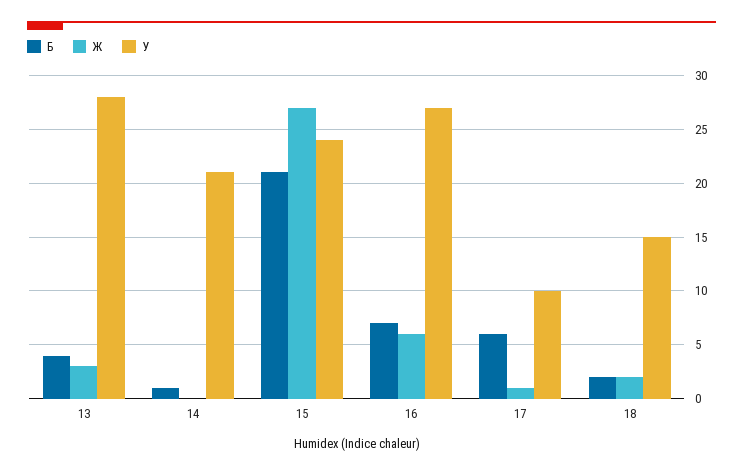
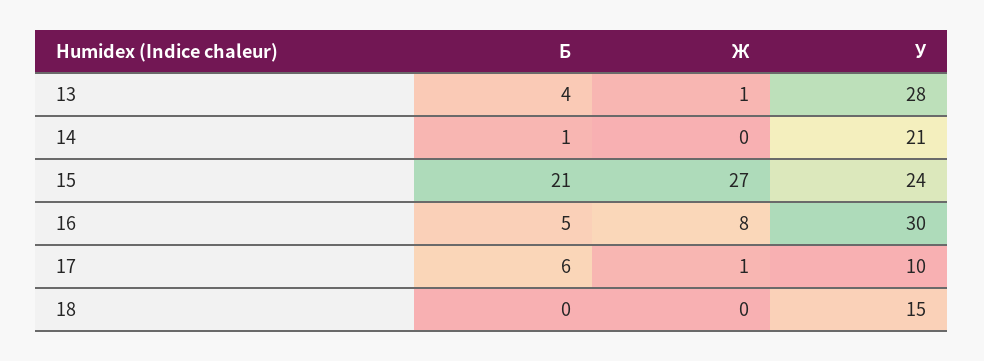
Ж, 13: 3 -> 1
Б, 16: 7 -> 5
Ж, 16: 6 -> 8
У, 16: 27 -> 30
Б, 18: 2 -> 0
Ж, 18: 2 -> 0

